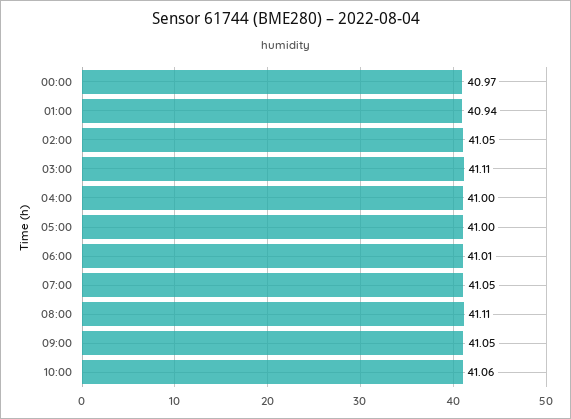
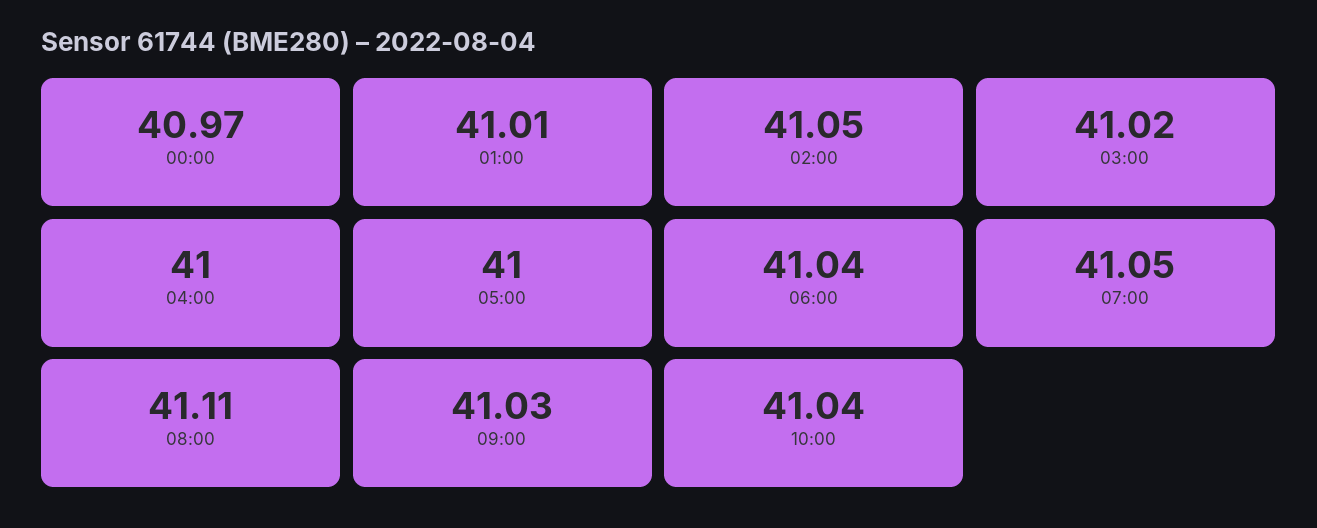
01:00: 40.94 -> 41.01
03:00: 41.11 -> 41.02
06:00: 41.01 -> 41.04
09:00: 41.05 -> 41.03
10:00: 41.06 -> 41.04

